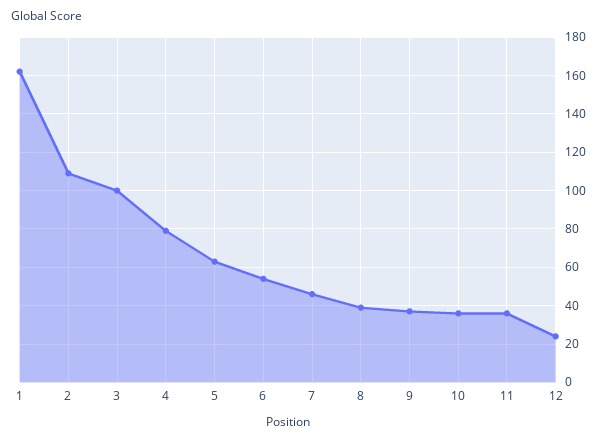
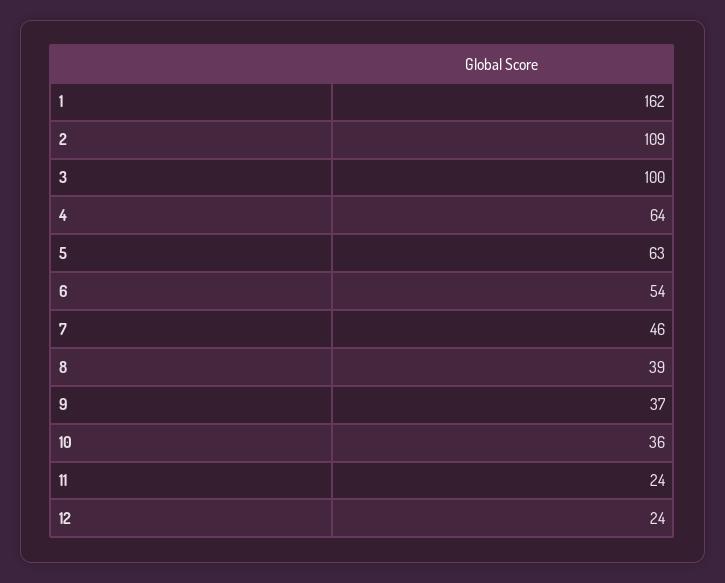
4: 80 -> 64
11: 35 -> 24

